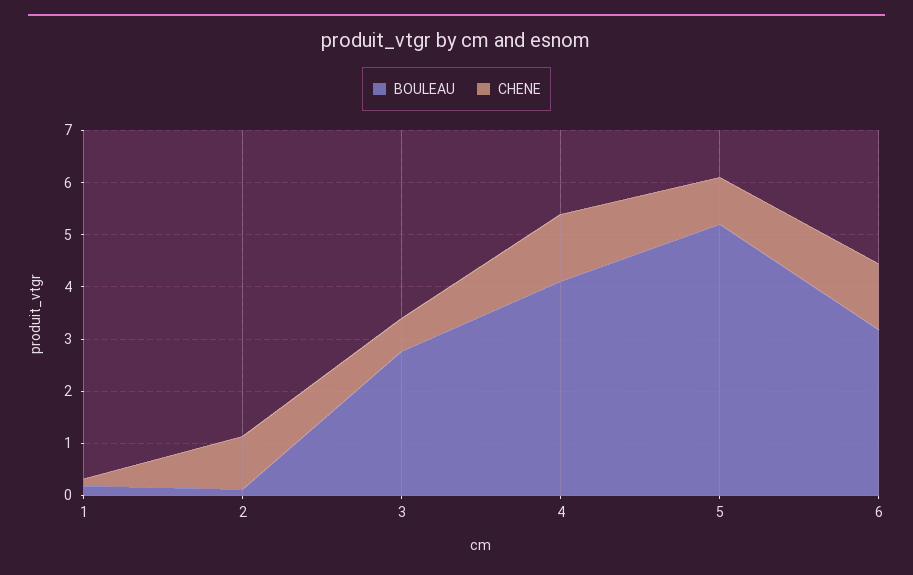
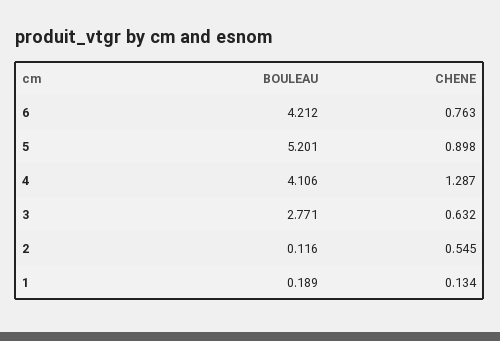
CHENE, 2: 1 -> 0.545
BOULEAU, 6: 3.2 -> 4.212
CHENE, 6: 1.2 -> 0.763

